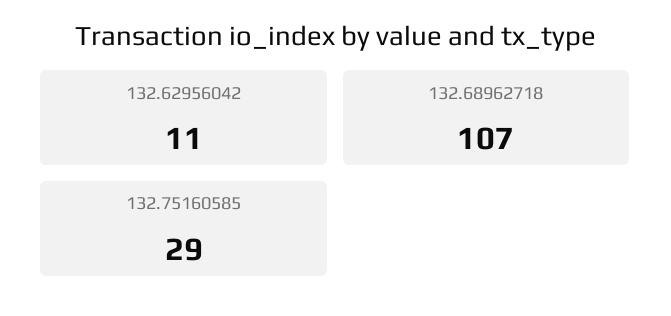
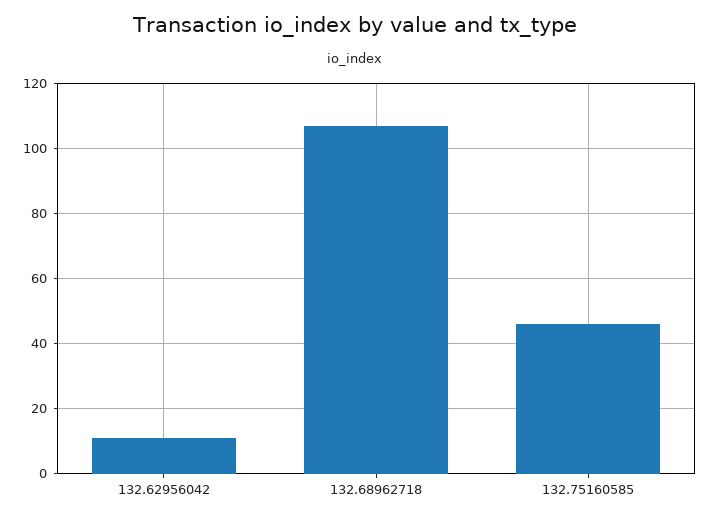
132.75160585: 29 -> 45

